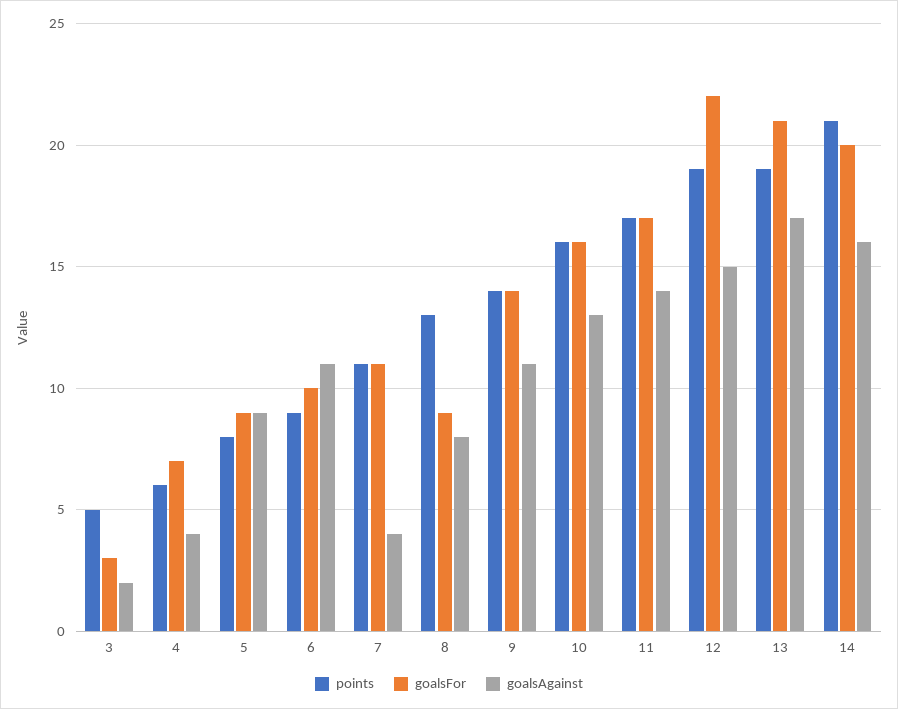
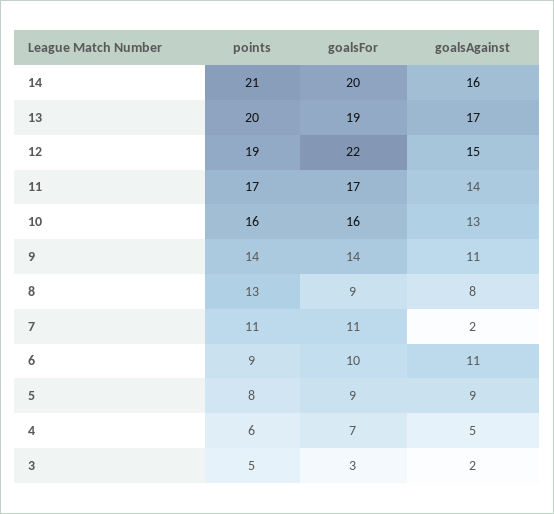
goalsAgainst, 4: 4 -> 5
goalsAgainst, 7: 4 -> 2
points, 13: 19 -> 20
goalsFor, 13: 21 -> 19

